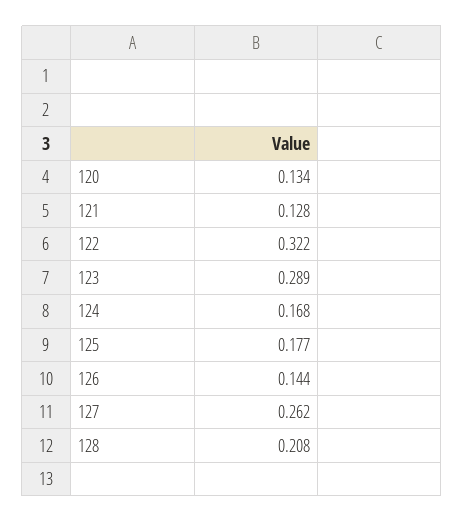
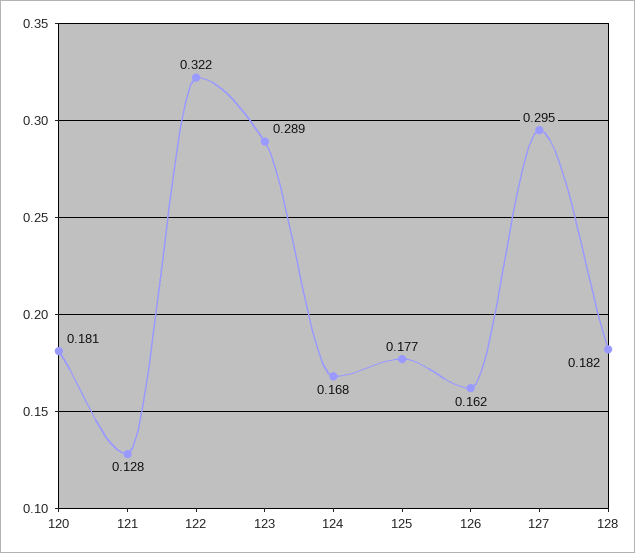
120: 0.134 -> 0.181
126: 0.144 -> 0.162
127: 0.262 -> 0.295
128: 0.208 -> 0.182

